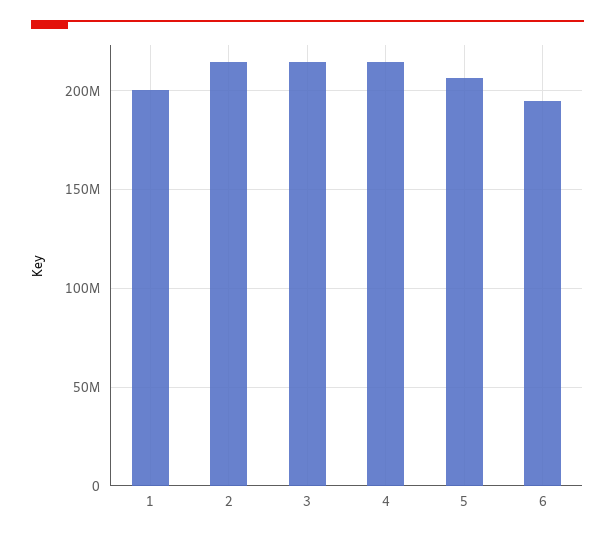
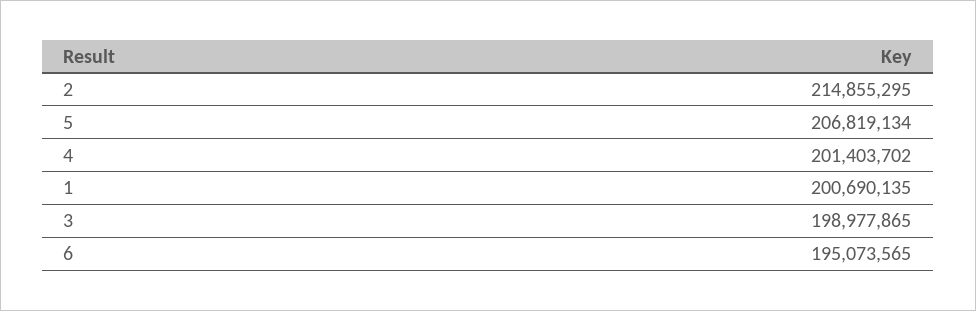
3: 215000000 -> 198977865
4: 215000000 -> 201403702

